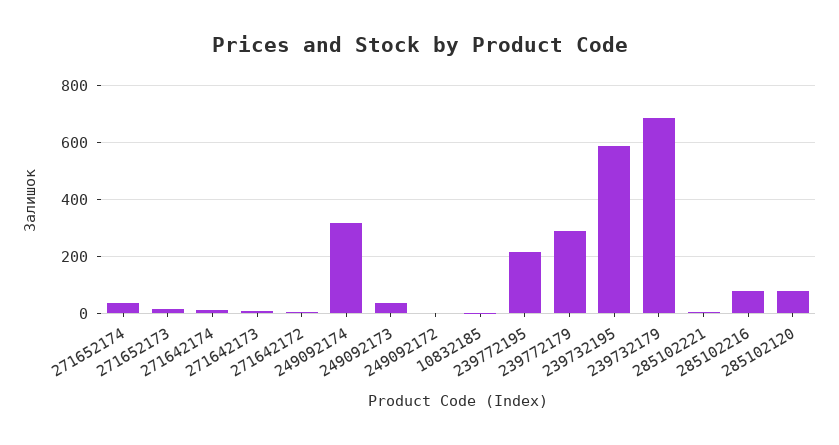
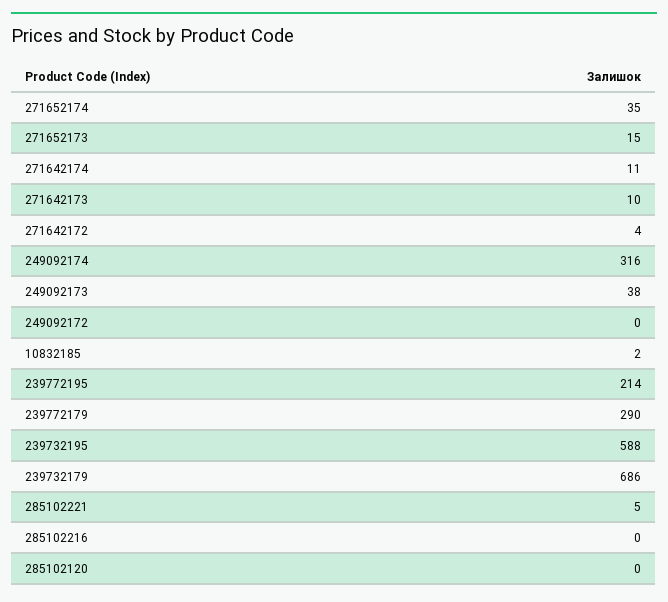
285102216: 75 -> 0
285102120: 75 -> 0

